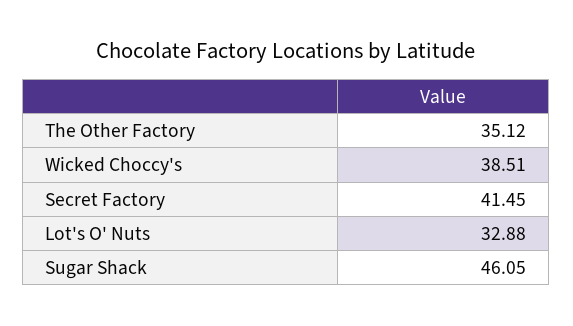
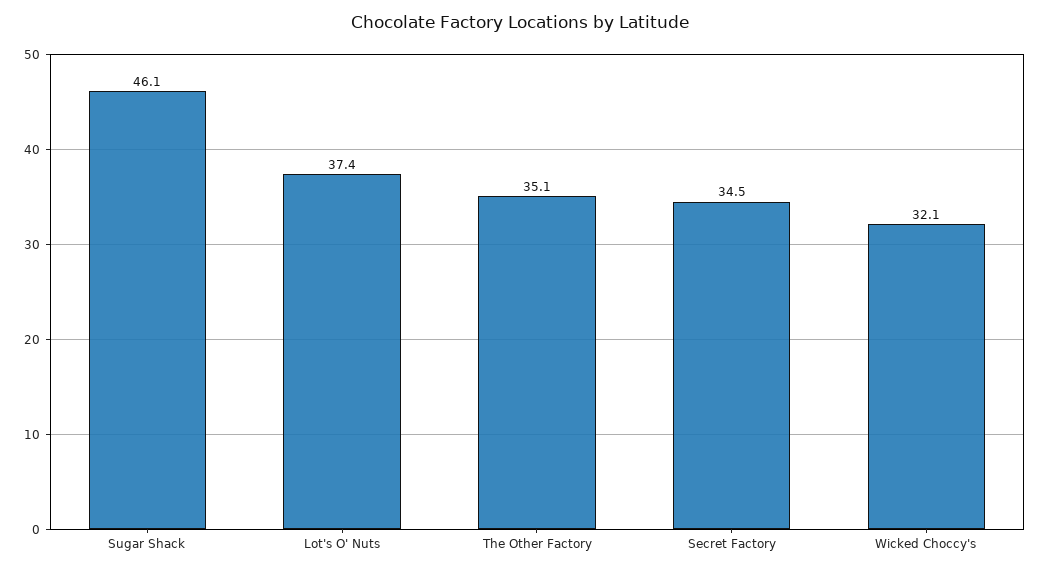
Wicked Choccy's: 38.51 -> 32.1
Secret Factory: 41.45 -> 34.5
Lot's O' Nuts: 32.88 -> 37.4

